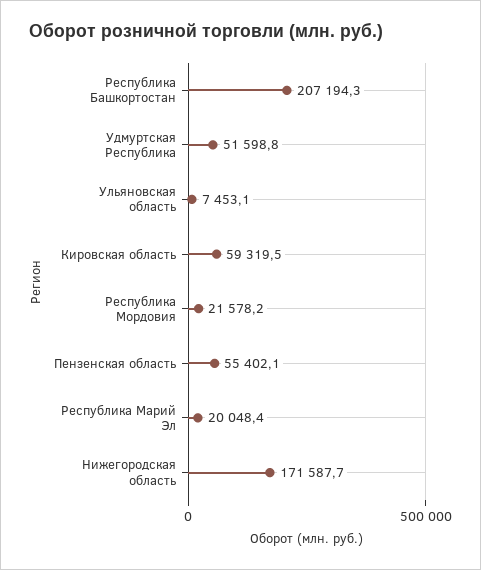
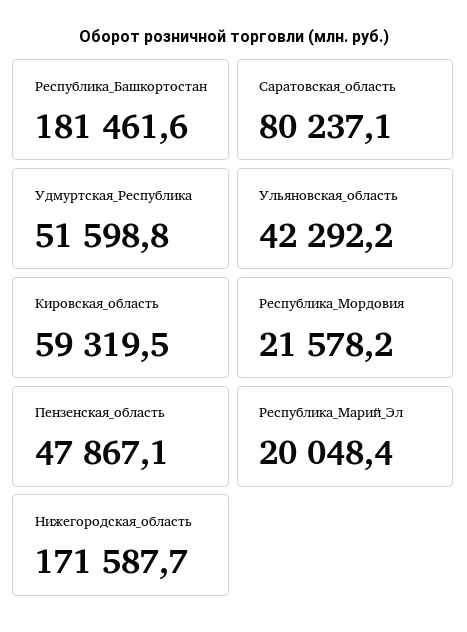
Республика Башкортостан: 207194.3 -> 181461.6
Ульяновская область: 7453.1 -> 42292.2
Пензенская область: 55402.1 -> 47867.1
Саратовская_область: none -> 80237.1

